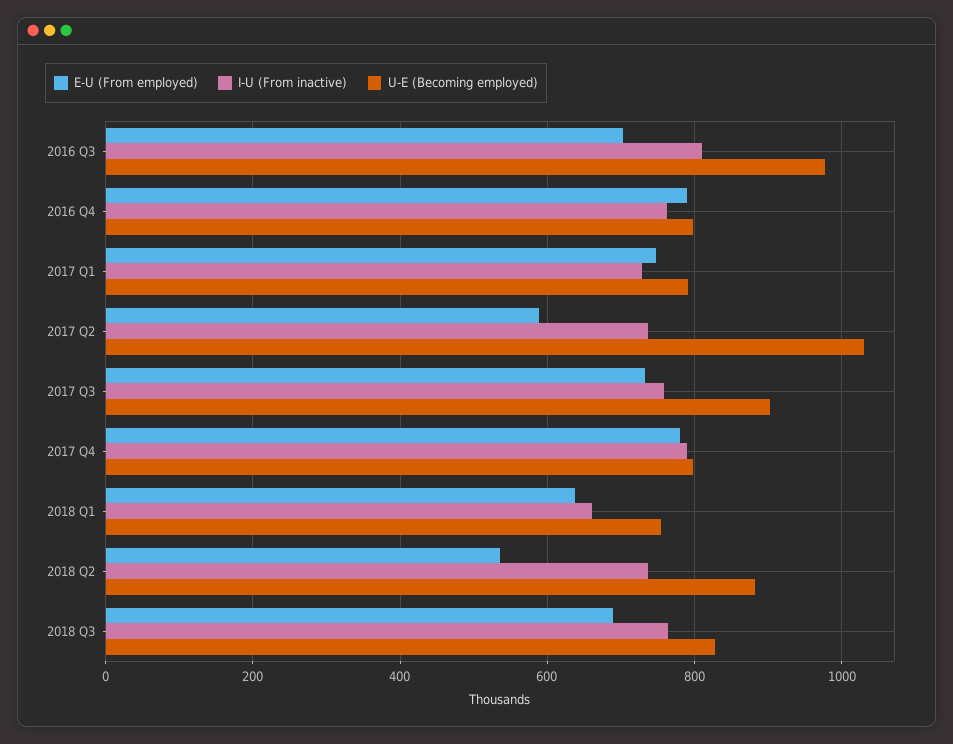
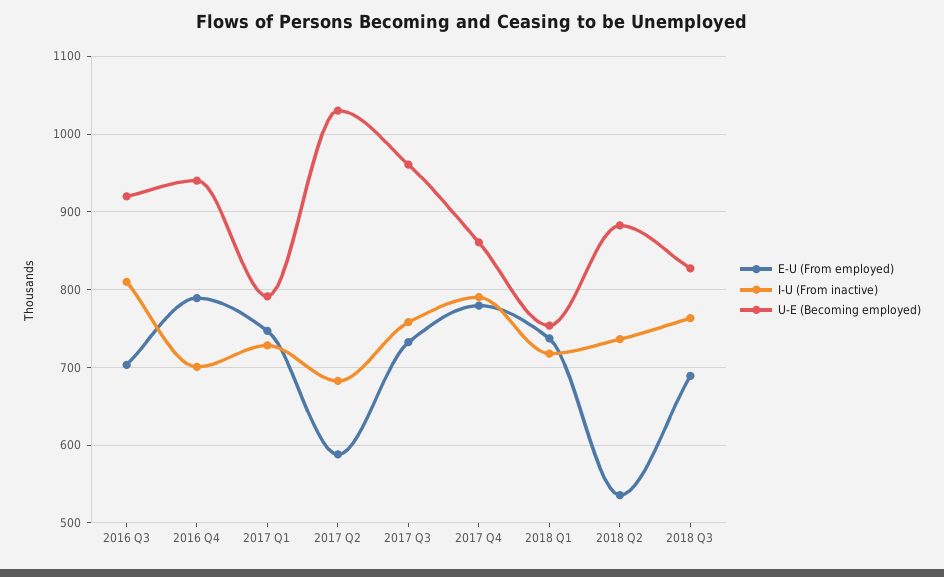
U-E (Becoming employed), 2016 Q3: 980 -> 920
I-U (From inactive), 2016 Q4: 760 -> 700
U-E (Becoming employed), 2016 Q4: 800 -> 940
I-U (From inactive), 2017 Q2: 740 -> 680
U-E (Becoming employed), 2017 Q3: 900 -> 960
U-E (Becoming employed), 2017 Q4: 800 -> 860
E-U (From employed), 2018 Q1: 640 -> 740
I-U (From inactive), 2018 Q1: 660 -> 720

